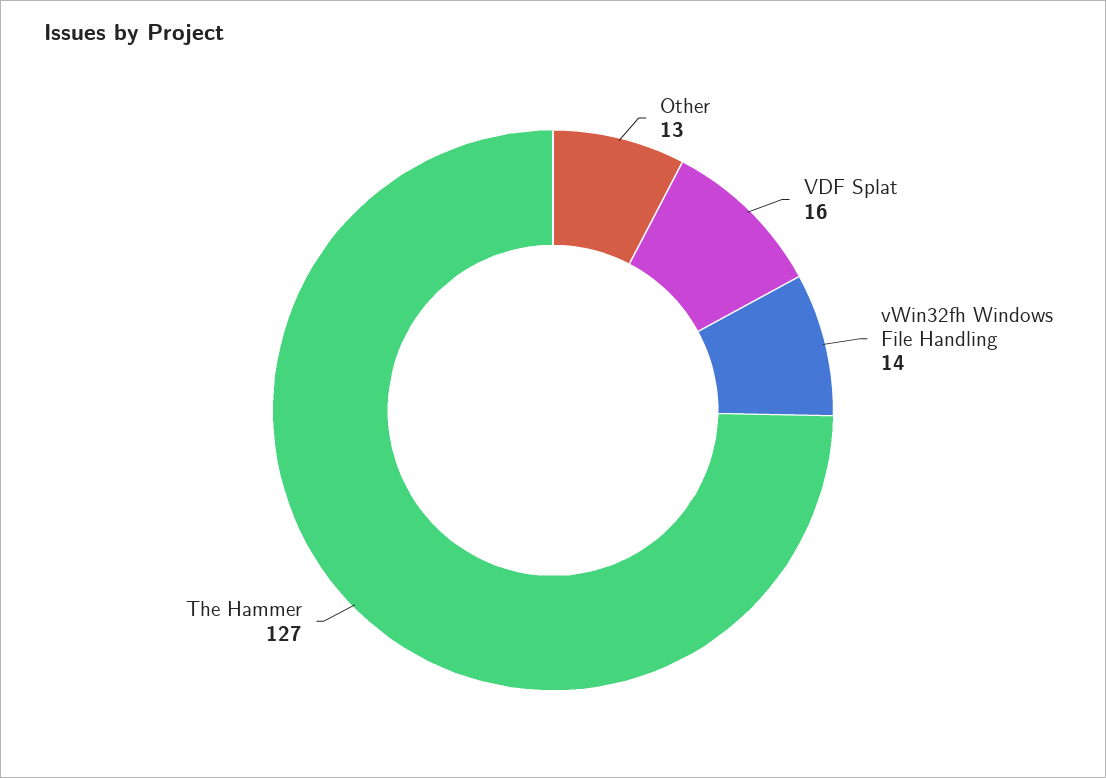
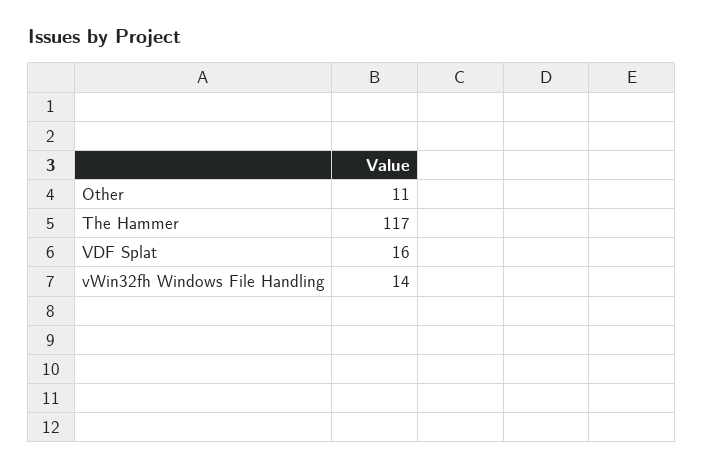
Other: 13 -> 11
The Hammer: 127 -> 117

